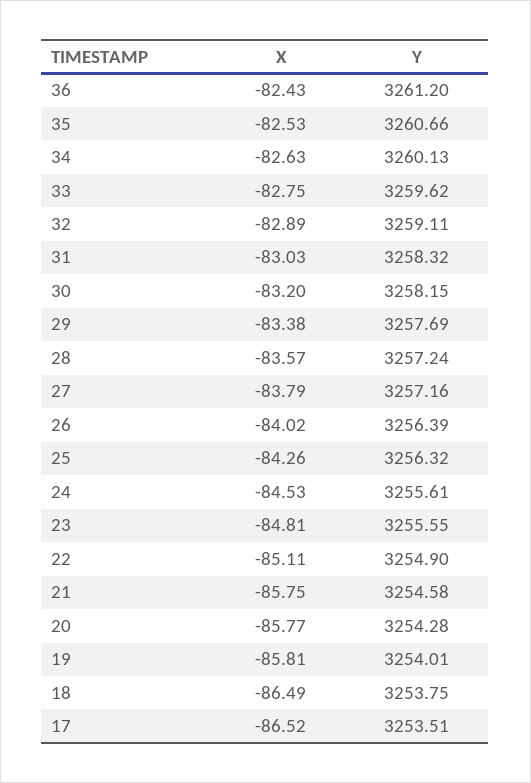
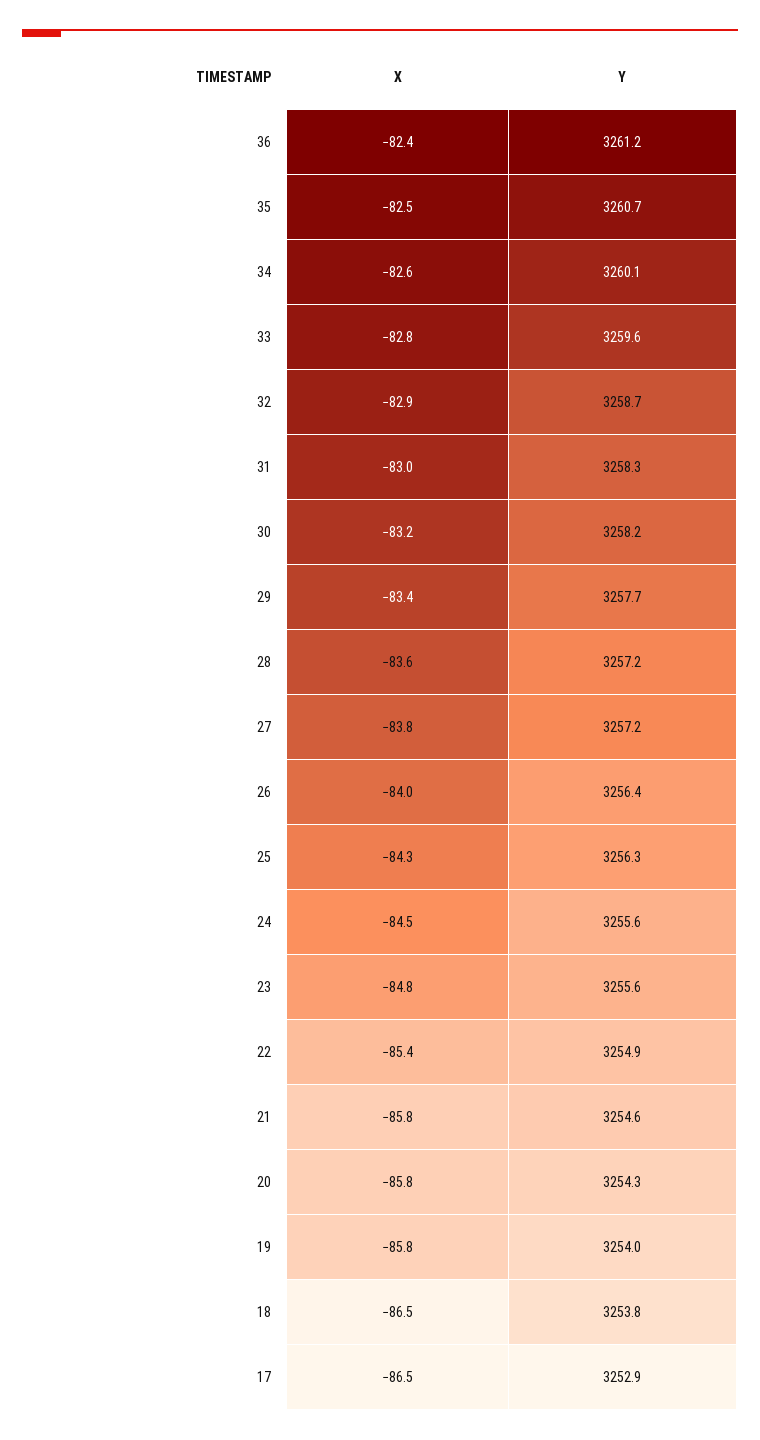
Y, 32: 3259.11 -> 3258.7
X, 22: -85.11 -> -85.4
Y, 17: 3253.51 -> 3252.9

